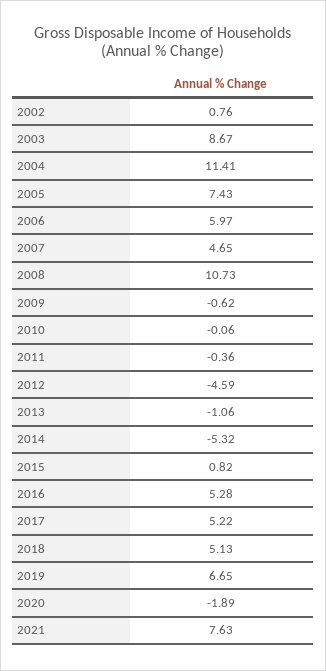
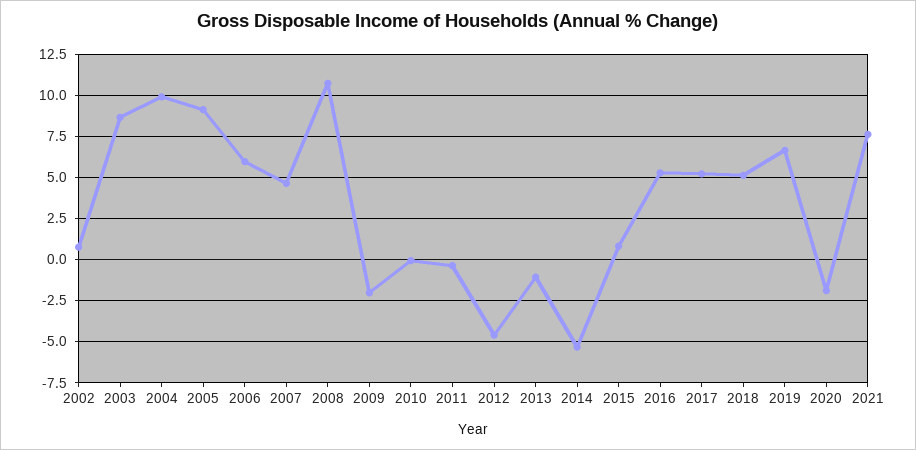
2004: 11.41 -> 10
2005: 7.43 -> 9
2009: -0.62 -> -2

